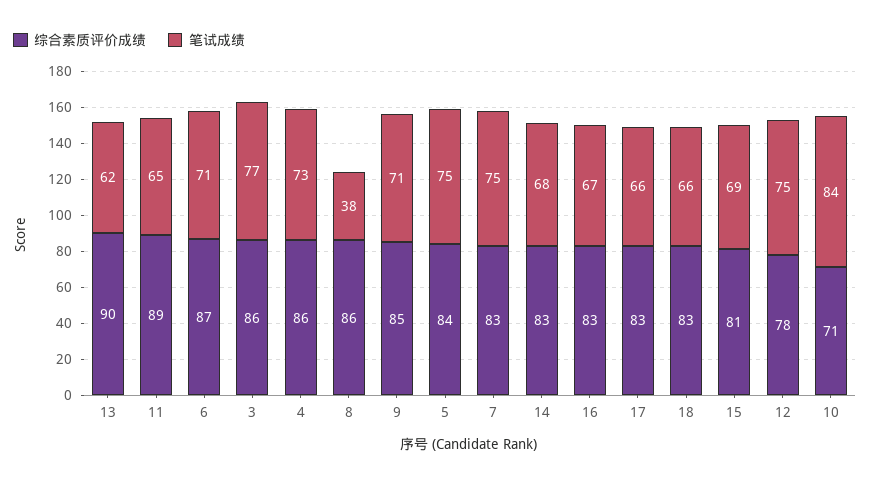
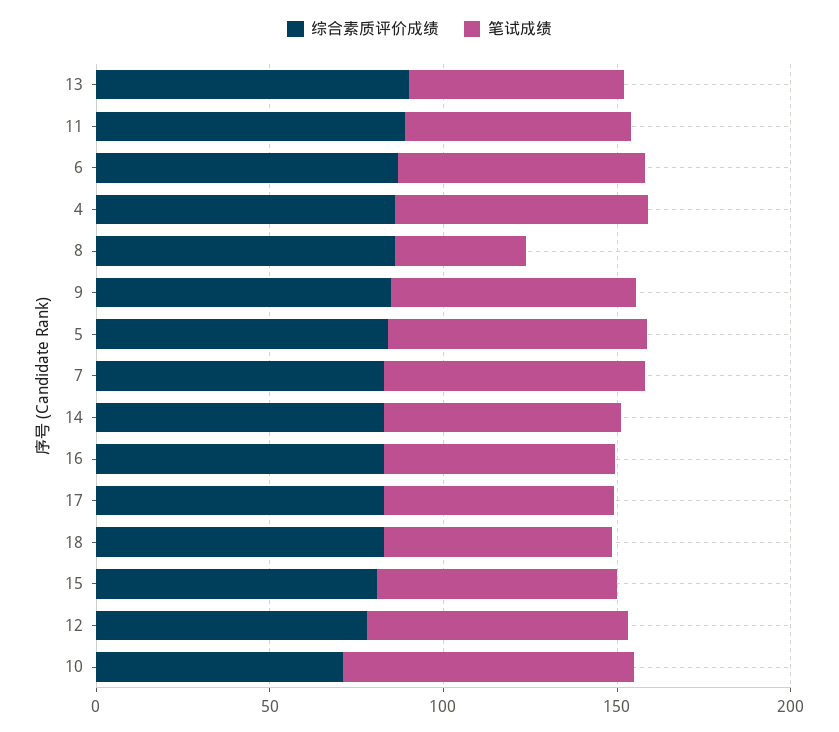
综合素质评价成绩, 3: 86 -> none
笔试成绩, 3: 77 -> none

